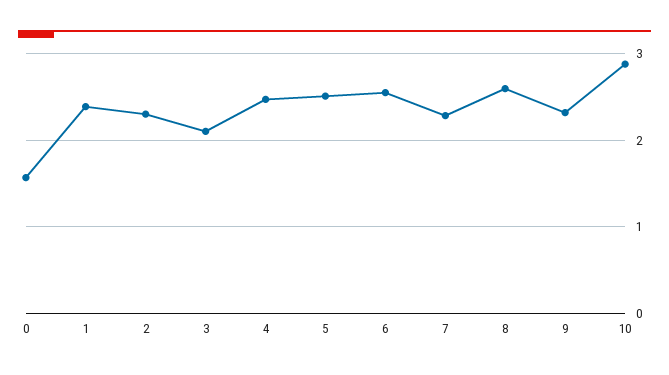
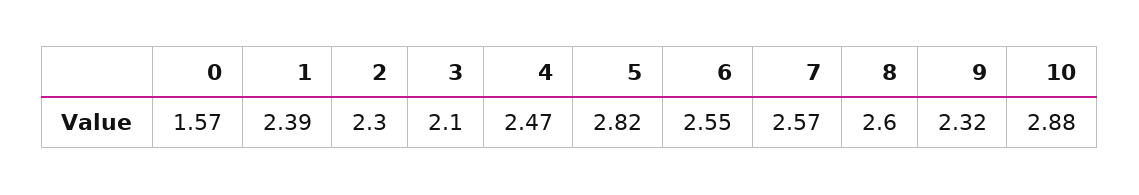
5: 2.5 -> 2.82
7: 2.3 -> 2.57

